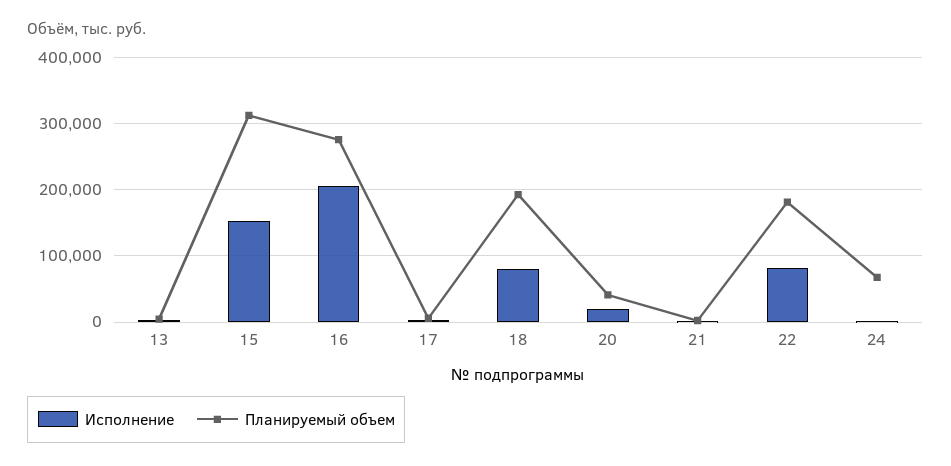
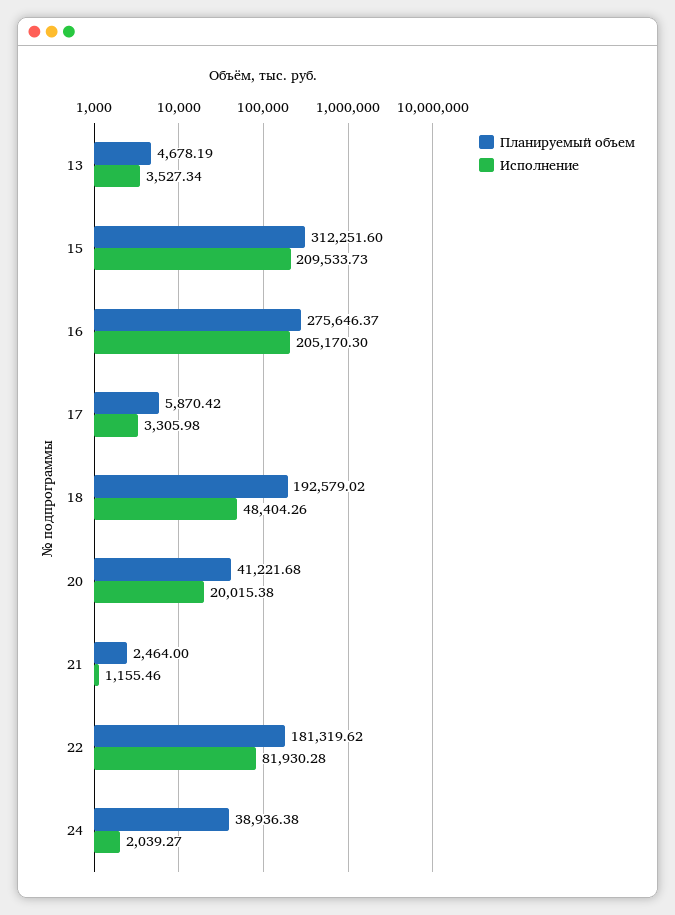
Исполнение, 15: 150000 -> 209533.73
Исполнение, 18: 80000 -> 48404.26
Планируемый объем, 24: 70000 -> 38936.38

